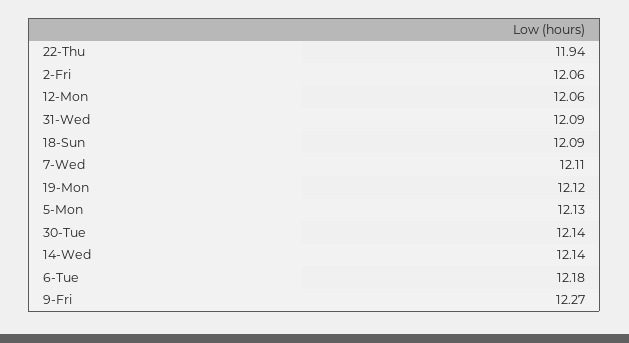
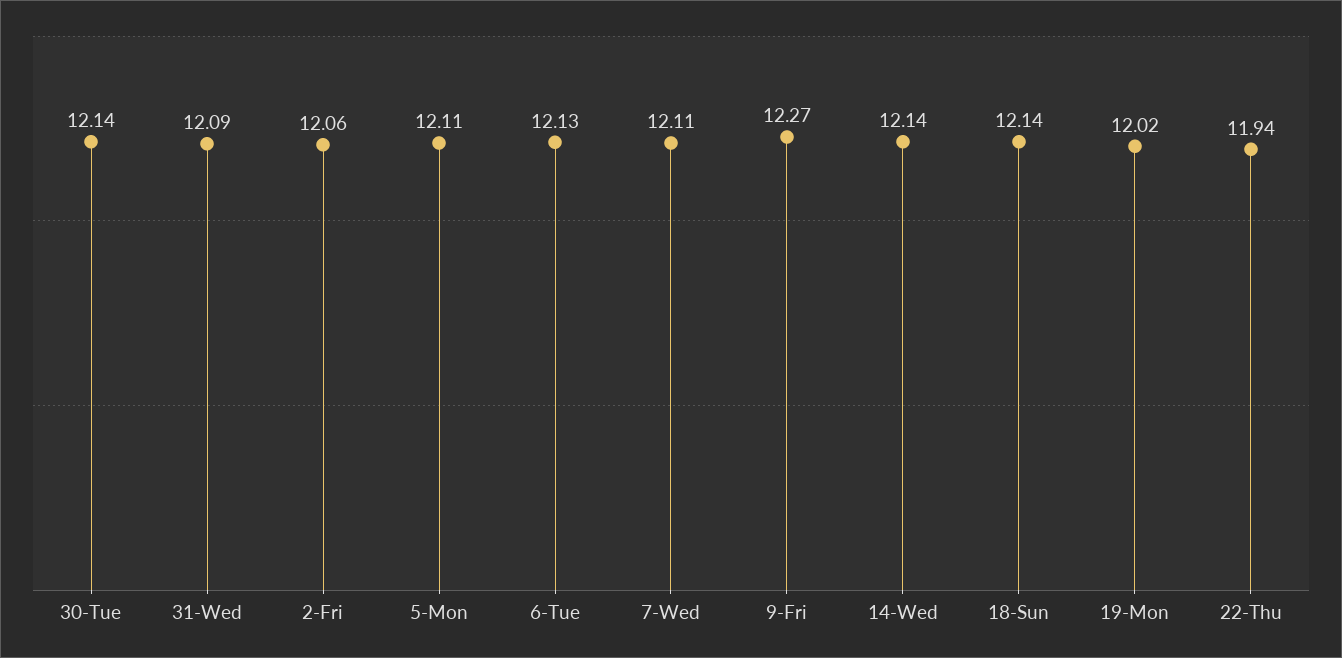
12-Mon: 12.06 -> none
18-Sun: 12.09 -> 12.14
19-Mon: 12.12 -> 12.02
5-Mon: 12.13 -> 12.11
6-Tue: 12.18 -> 12.13

